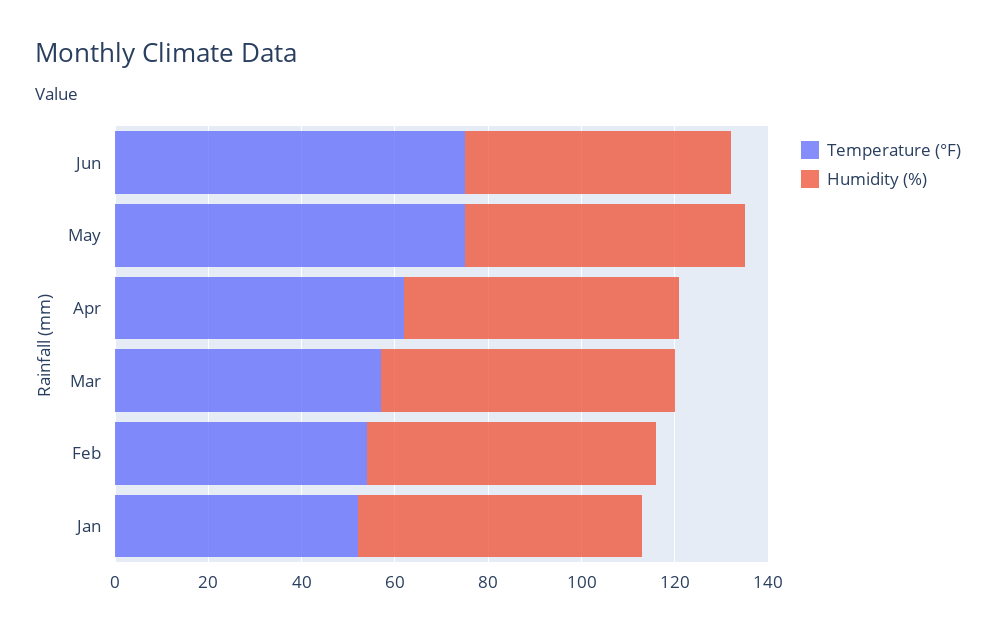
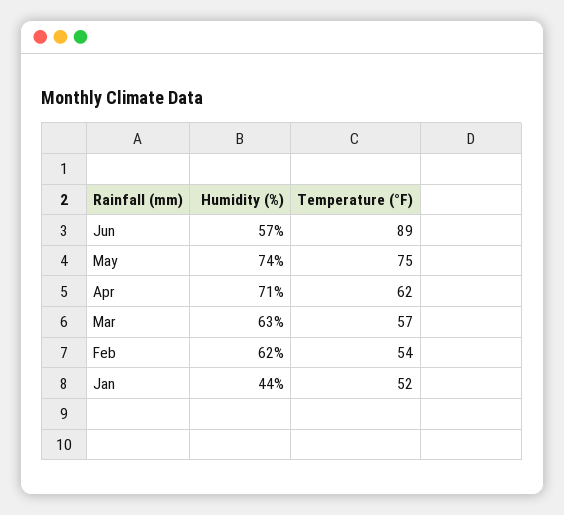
Temperature (°F), Jun: 75 -> 89
Humidity (%), May: 60 -> 74
Humidity (%), Apr: 60 -> 71
Humidity (%), Jan: 60 -> 44

